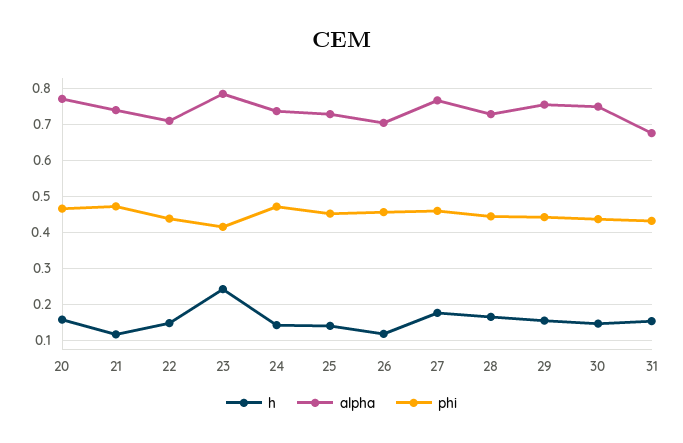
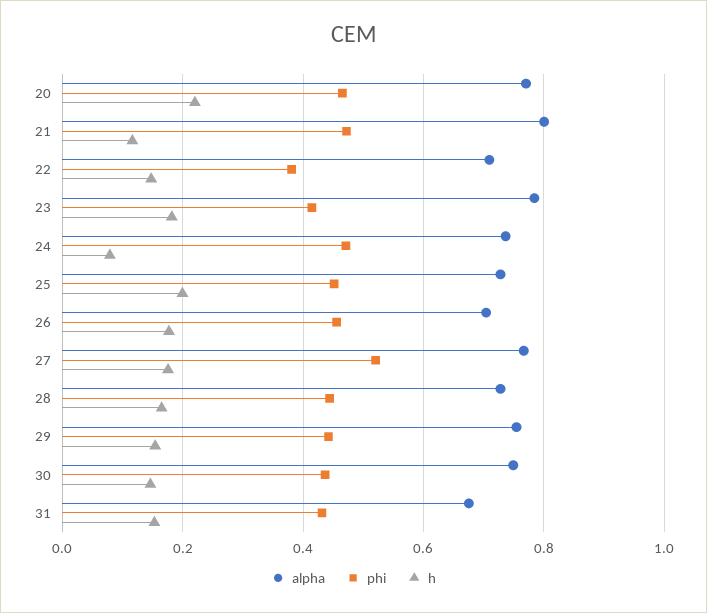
h, 20: 0.16 -> 0.22
alpha, 21: 0.74 -> 0.8
phi, 22: 0.44 -> 0.38
h, 23: 0.24 -> 0.18
h, 24: 0.14 -> 0.08
h, 25: 0.14 -> 0.2
h, 26: 0.12 -> 0.18
phi, 27: 0.46 -> 0.52

